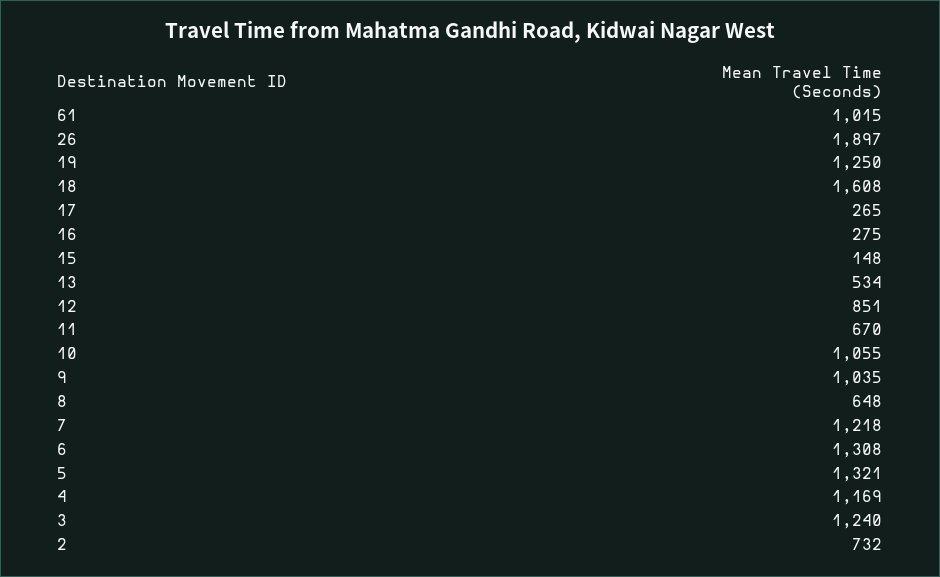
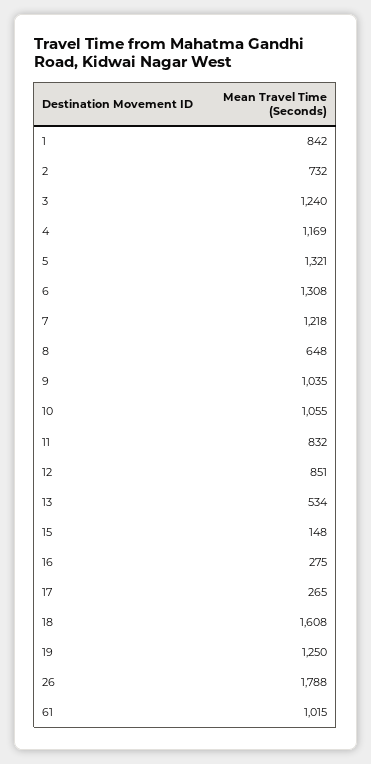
26: 1897 -> 1788
11: 670 -> 832
1: none -> 842

